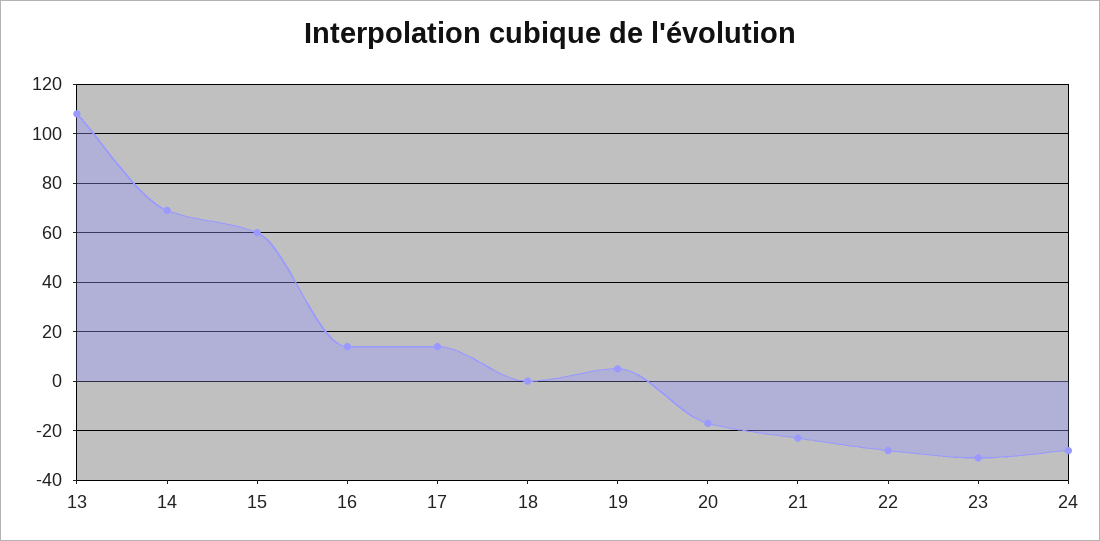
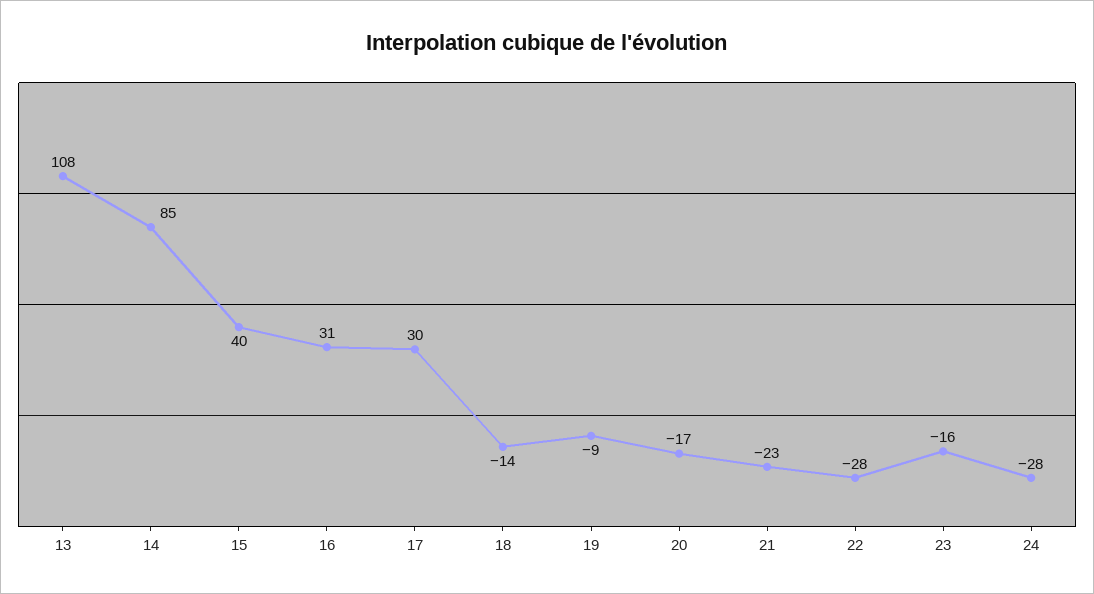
14: 70 -> 85
15: 60 -> 40
16: 15 -> 31
17: 15 -> 30
18: 0 -> -14
19: 5 -> -9
23: -30 -> -16

